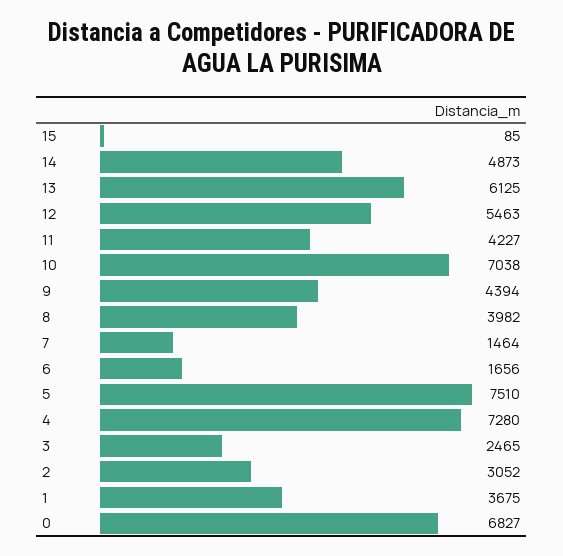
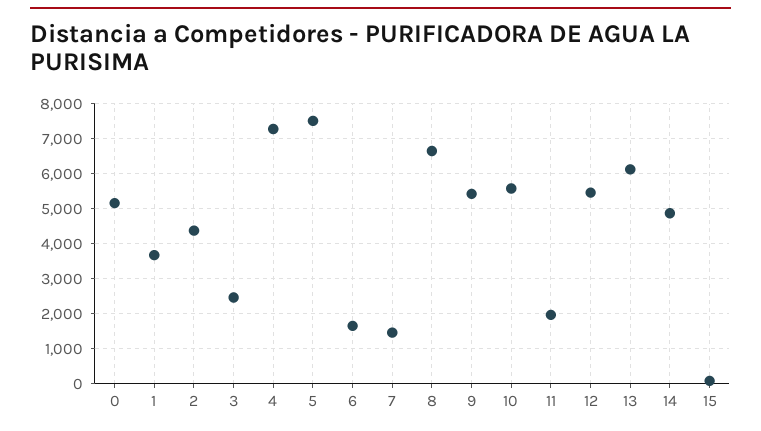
11: 4227 -> 2000
10: 7038 -> 5600
9: 4394 -> 5400
8: 3982 -> 6600
2: 3052 -> 4400
0: 6827 -> 5200

